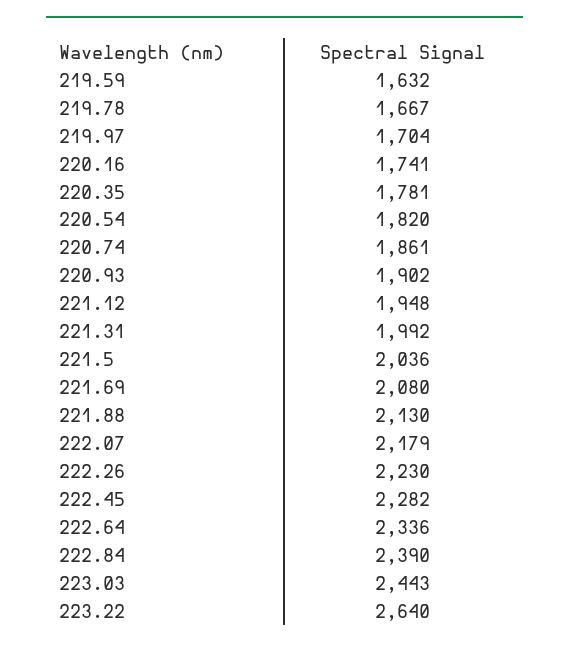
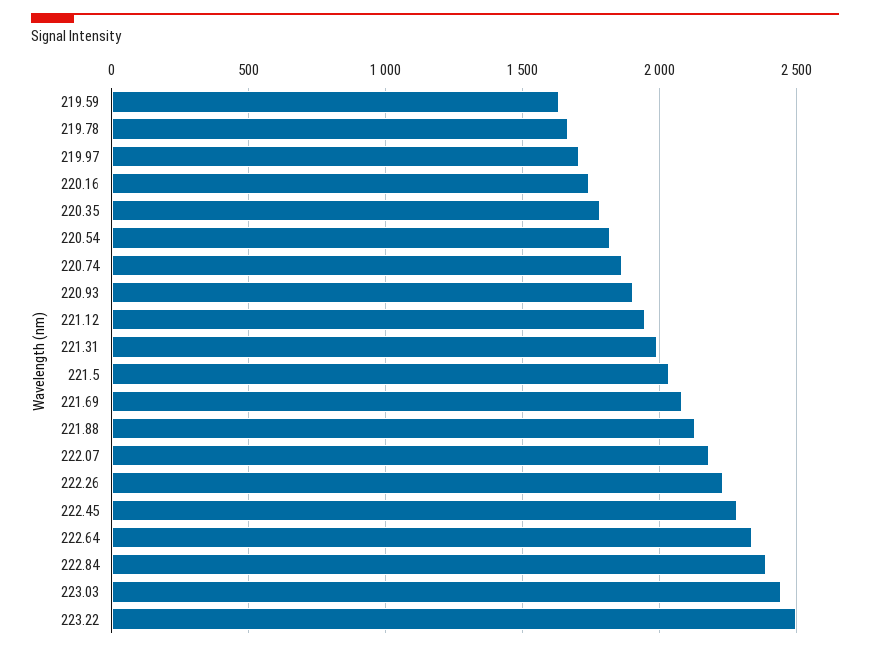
223.22: 2640 -> 2500

